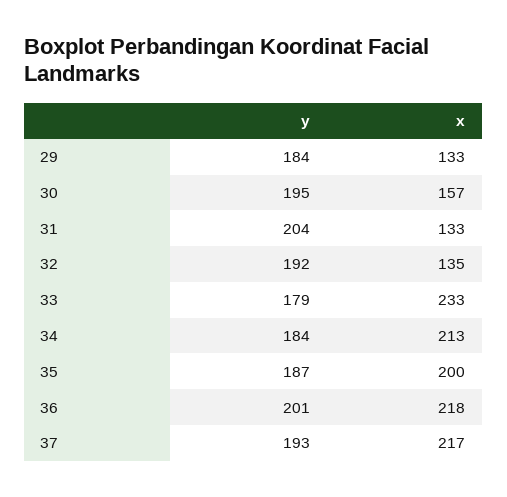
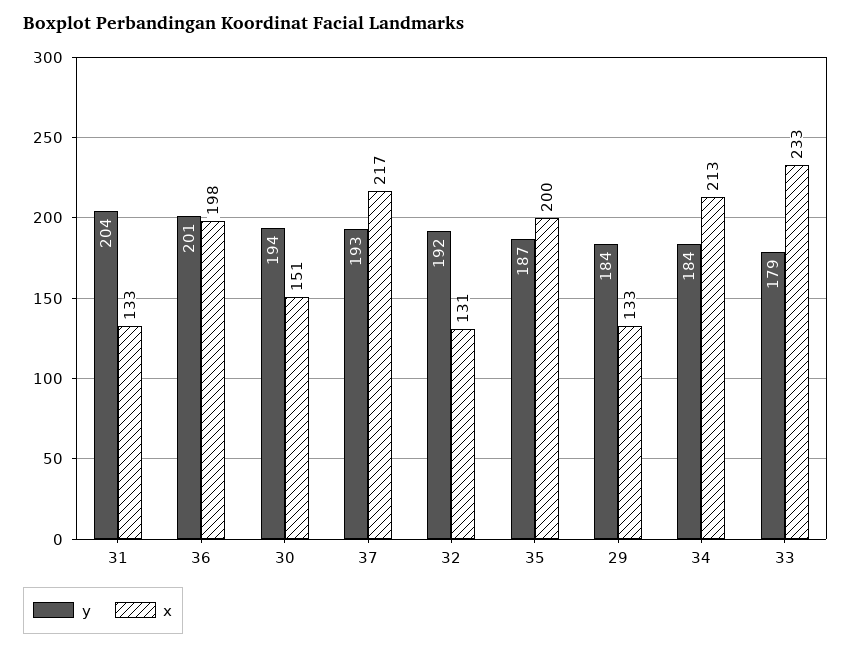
y, 30: 195 -> 194
x, 30: 157 -> 151
x, 32: 135 -> 131
x, 36: 218 -> 198

